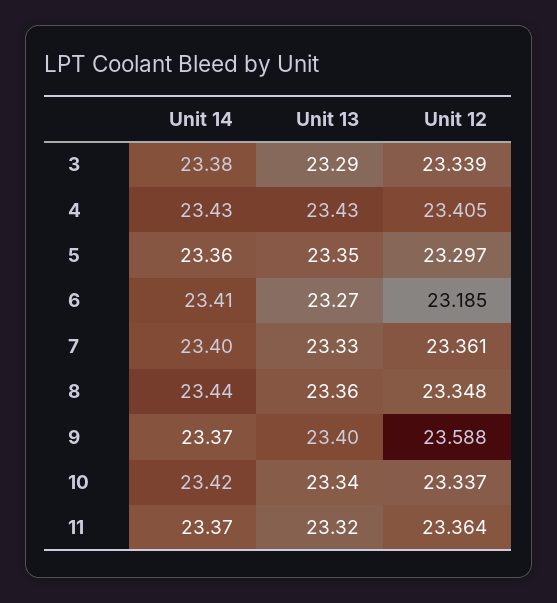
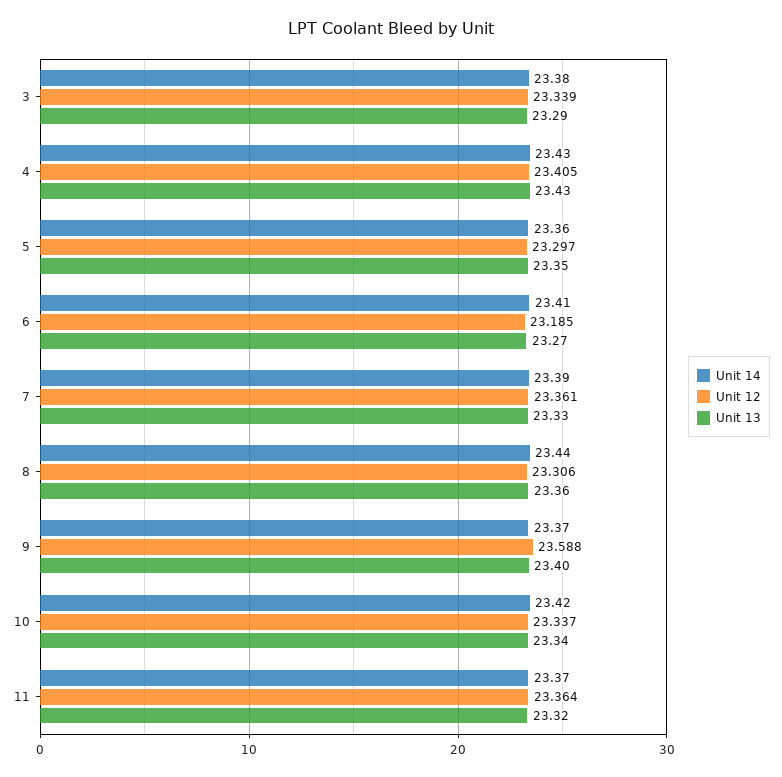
Unit 14, 7: 23.4 -> 23.39
Unit 12, 8: 23.348 -> 23.306

